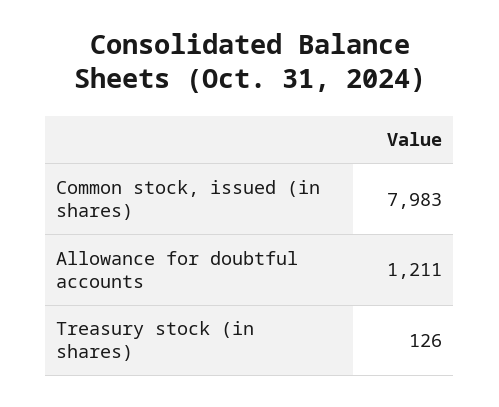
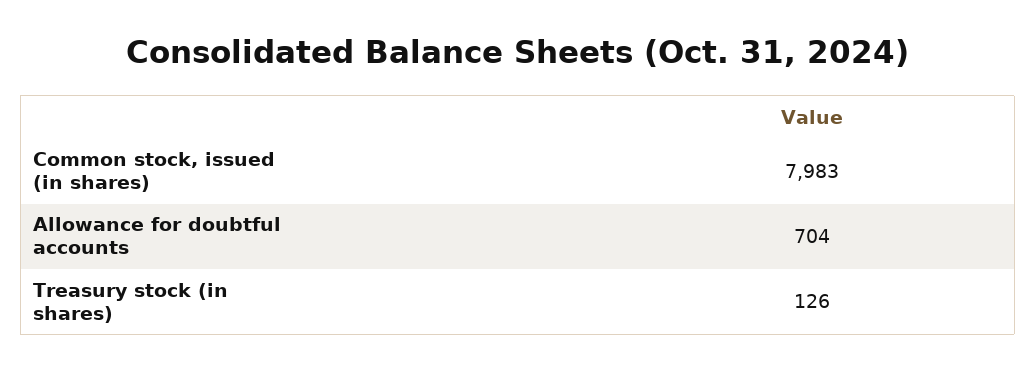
Allowance for doubtful accounts: 1211 -> 704

